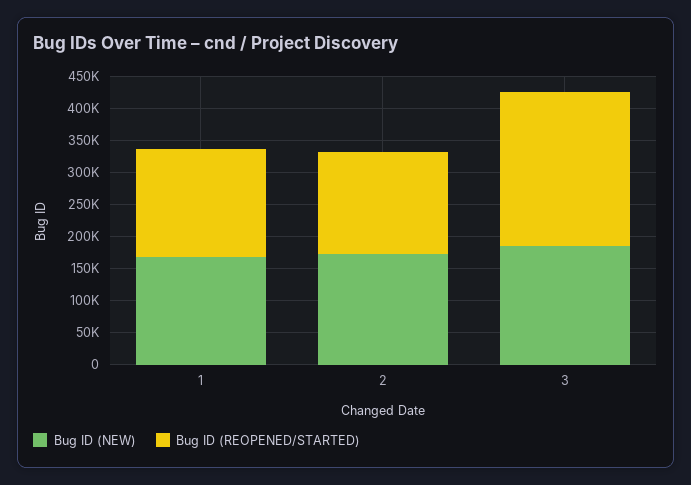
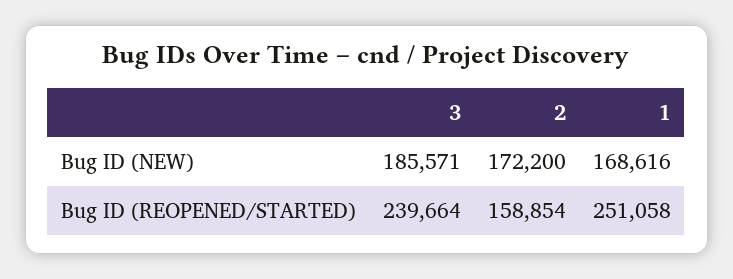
Bug ID (REOPENED/STARTED), 1: 175000 -> 251058

